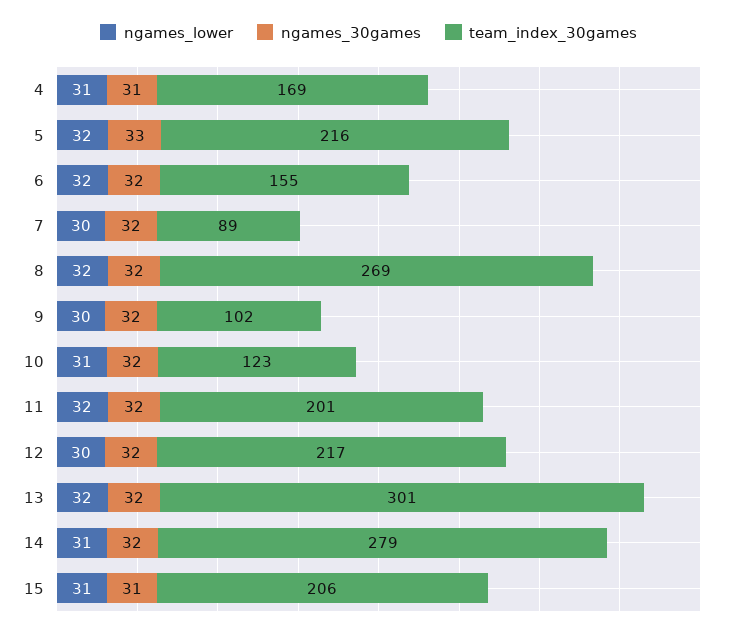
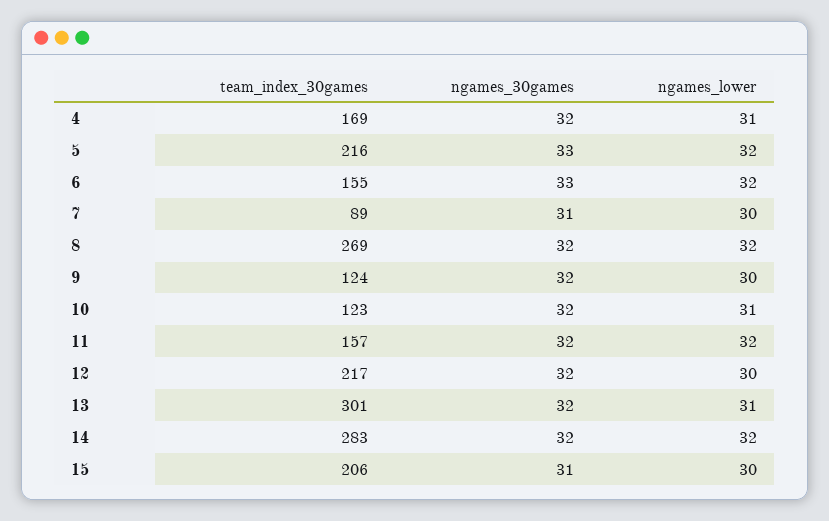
ngames_30games, 4: 31 -> 32
ngames_30games, 6: 32 -> 33
ngames_30games, 7: 32 -> 31
team_index_30games, 9: 102 -> 124
team_index_30games, 11: 201 -> 157
ngames_lower, 13: 32 -> 31
ngames_lower, 14: 31 -> 32
team_index_30games, 14: 279 -> 283
ngames_lower, 15: 31 -> 30

